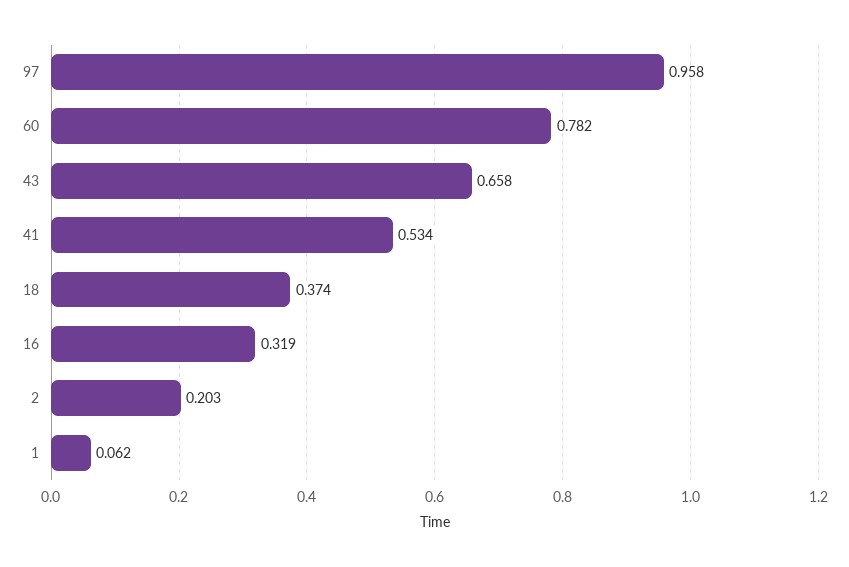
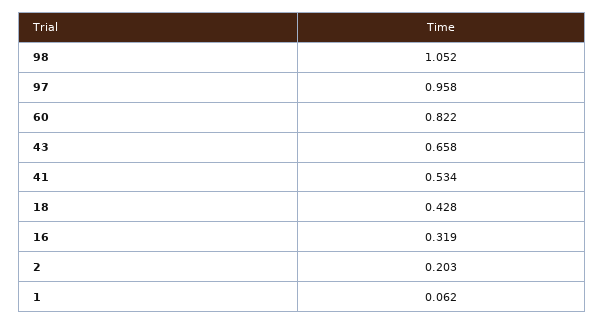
60: 0.782 -> 0.822
18: 0.374 -> 0.428
98: none -> 1.052

